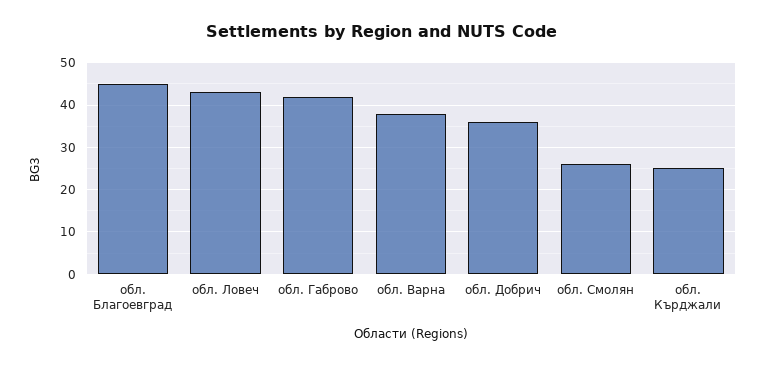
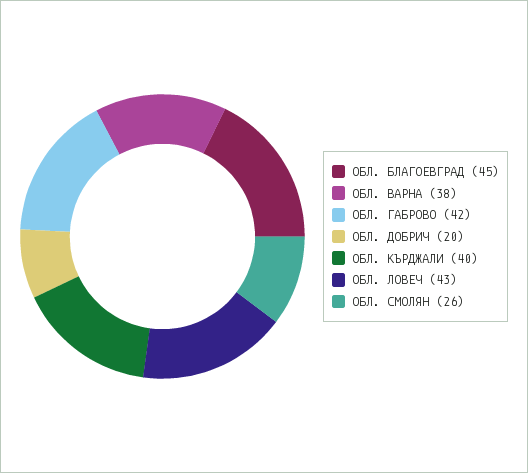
обл. Добрич: 35 -> 20
обл. Кърджали: 25 -> 40

